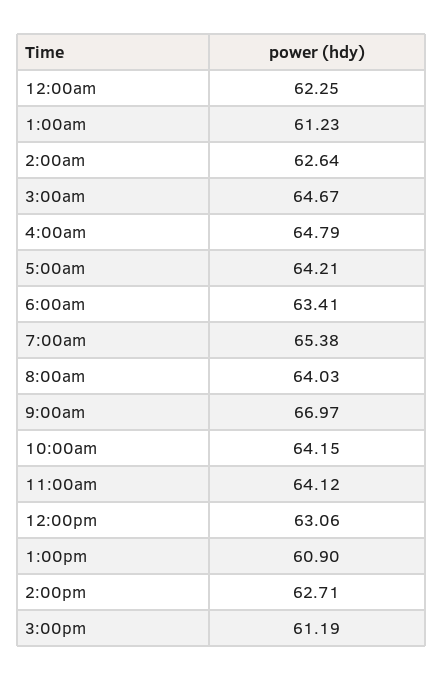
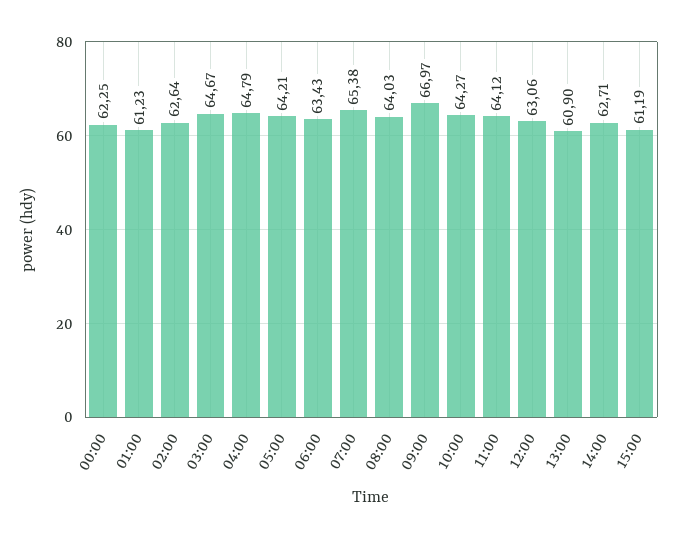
6:00am: 63.41 -> 63.43
10:00am: 64.15 -> 64.27

